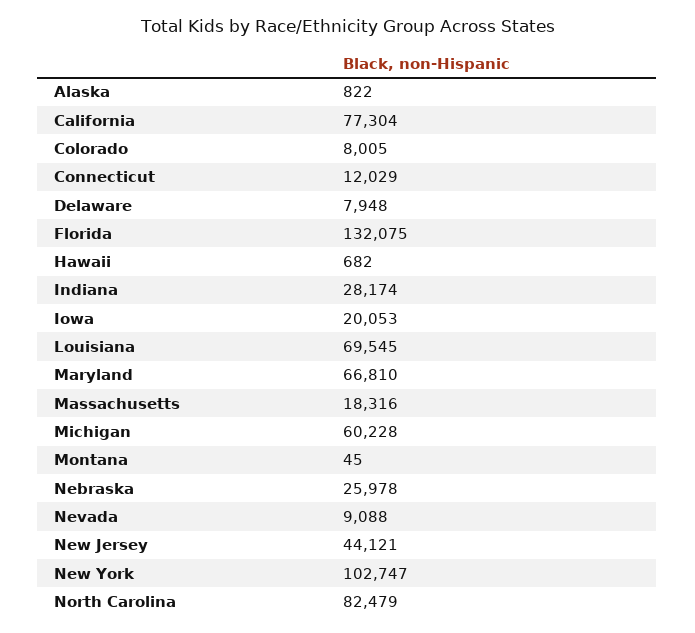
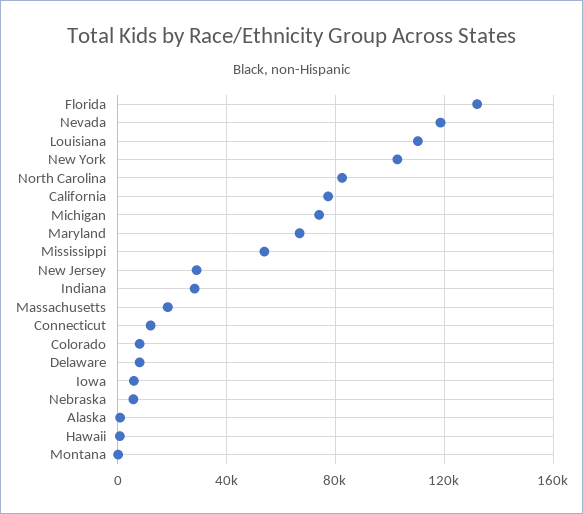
Iowa: 20053 -> 5000
Louisiana: 69545 -> 110000
Michigan: 60228 -> 75000
Nebraska: 25978 -> 5000
Nevada: 9088 -> 120000
New Jersey: 44121 -> 30000
Mississippi: none -> 55000

